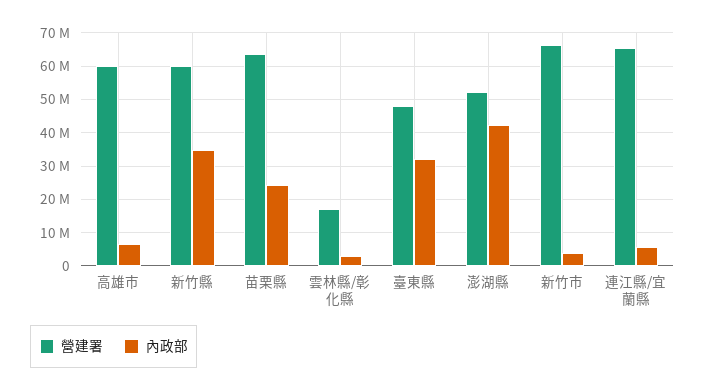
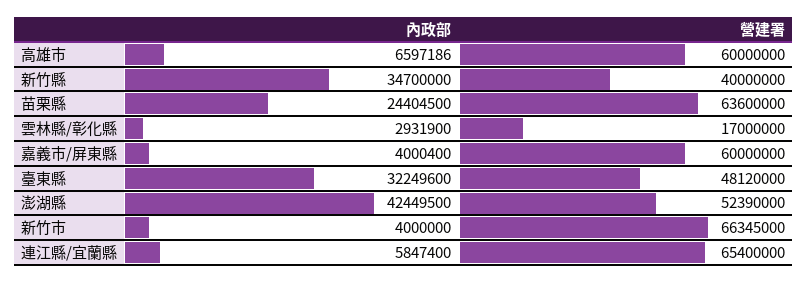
營建署, 新竹縣: 60000000 -> 40000000
內政部, 嘉義市/屏東縣: none -> 4000400
營建署, 嘉義市/屏東縣: none -> 60000000

